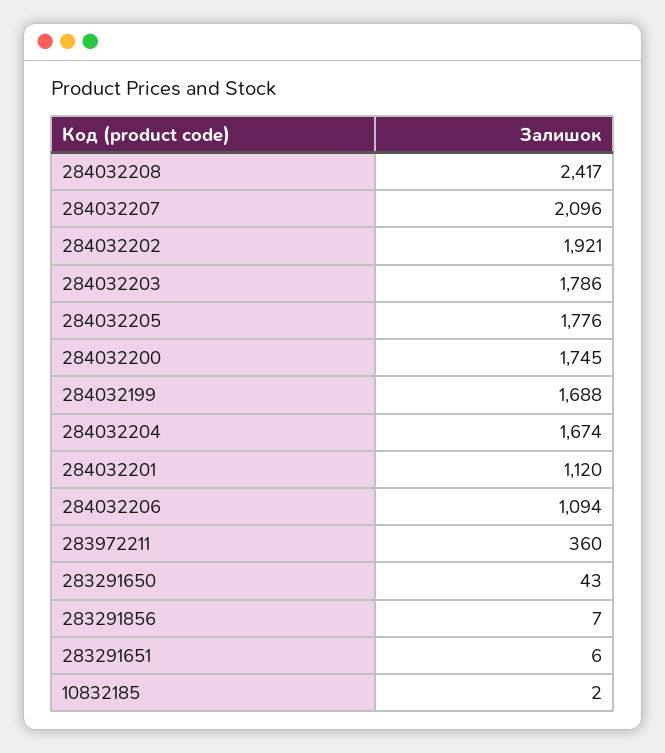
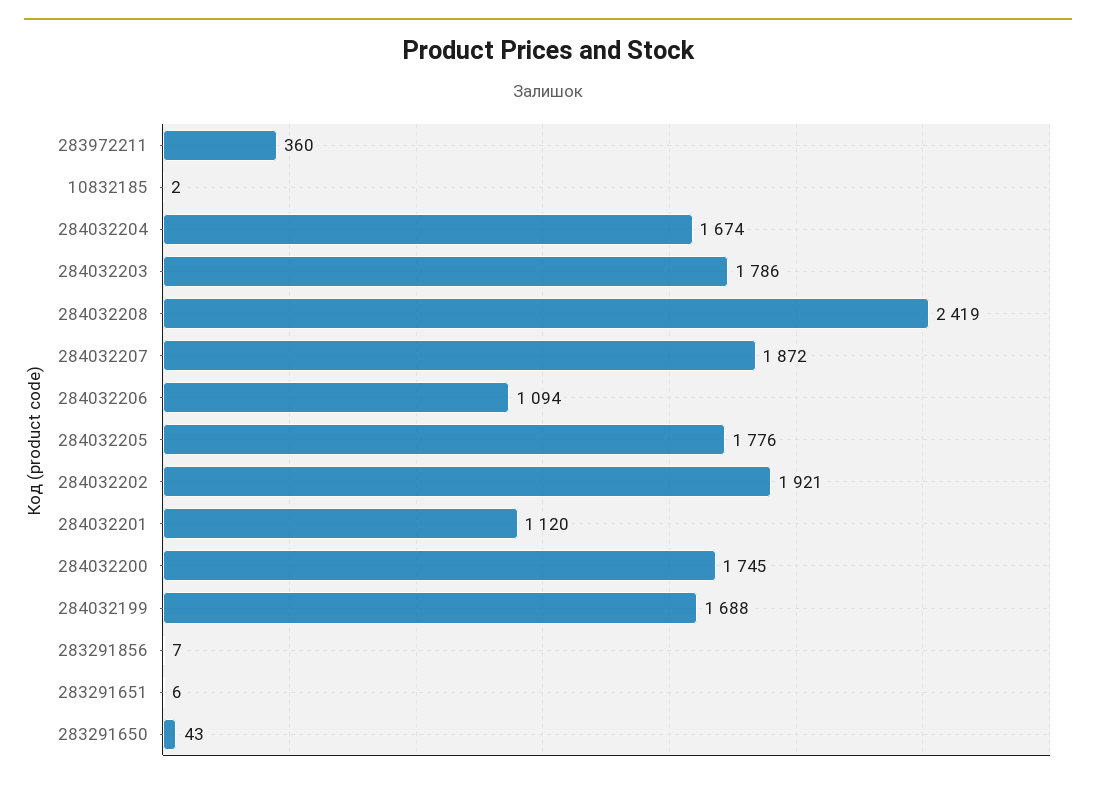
284032208: 2417 -> 2419
284032207: 2096 -> 1872

